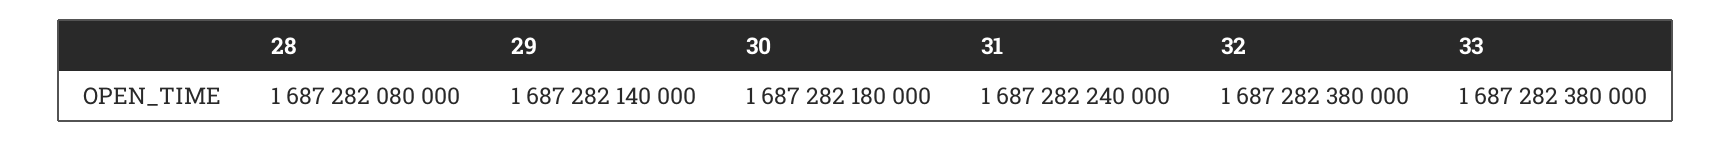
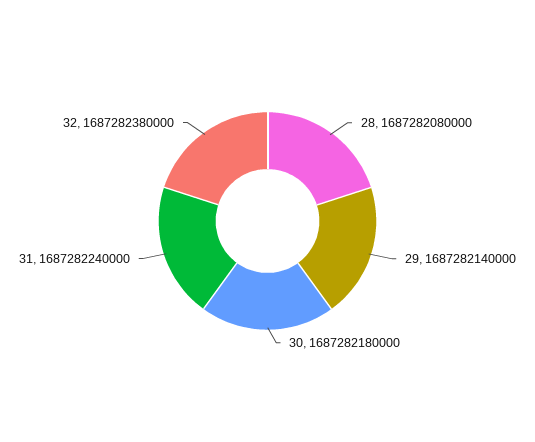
33: 1687282380000 -> none

